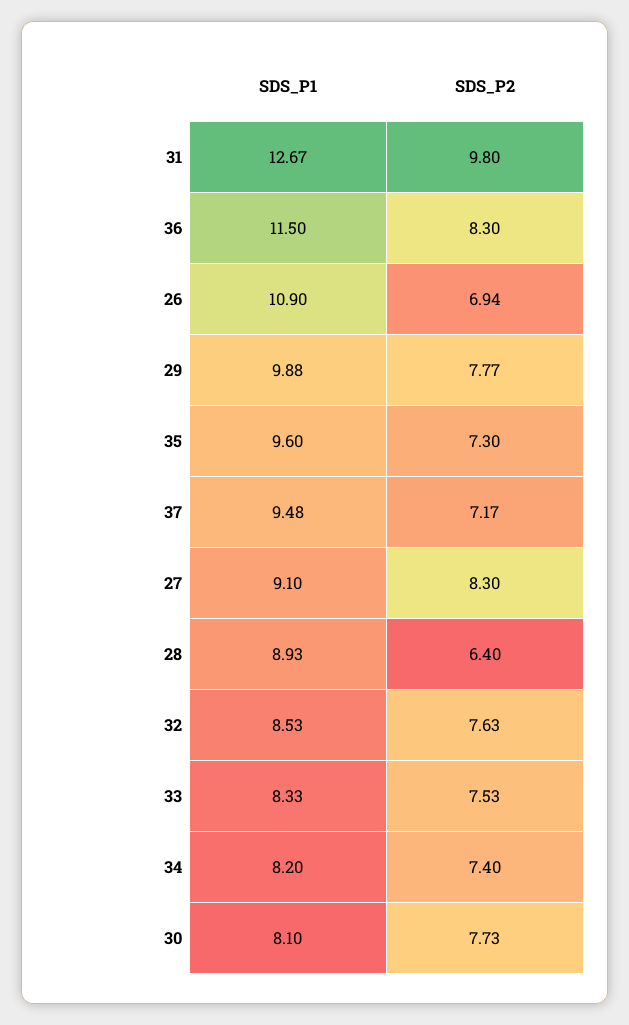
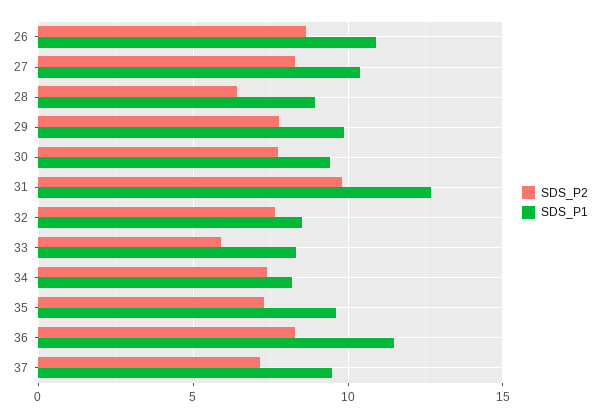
SDS_P2, 26: 6.94 -> 8.5
SDS_P1, 27: 9.1 -> 10.5
SDS_P2, 33: 7.53 -> 6
SDS_P1, 30: 8.1 -> 9.5

